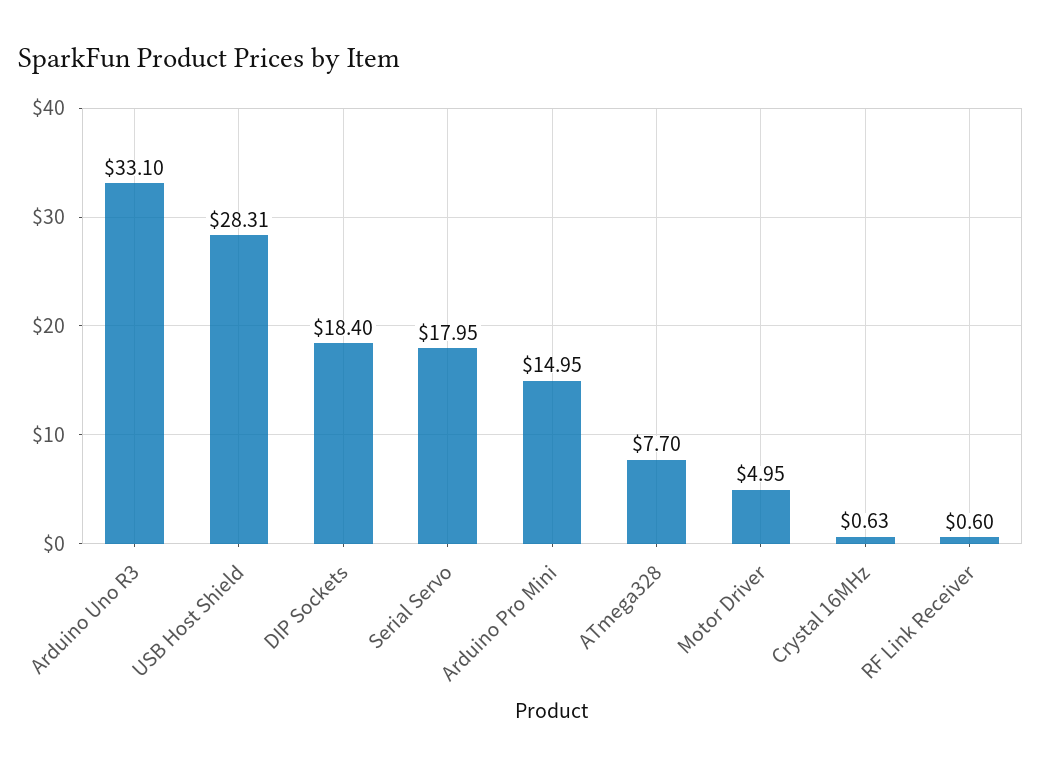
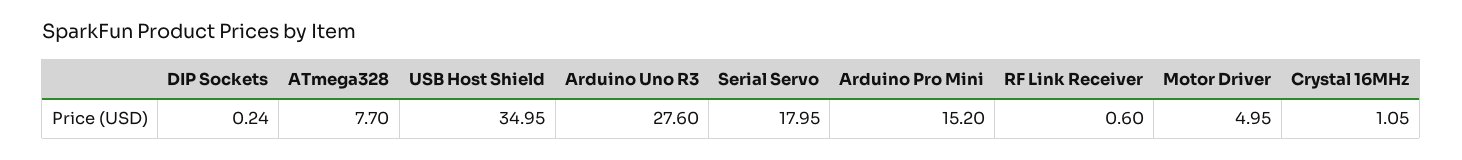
Arduino Uno R3: 33.1 -> 27.6
USB Host Shield: 28.31 -> 34.95
DIP Sockets: 18.4 -> 0.24
Arduino Pro Mini: 14.95 -> 15.2
Crystal 16MHz: 0.63 -> 1.05

